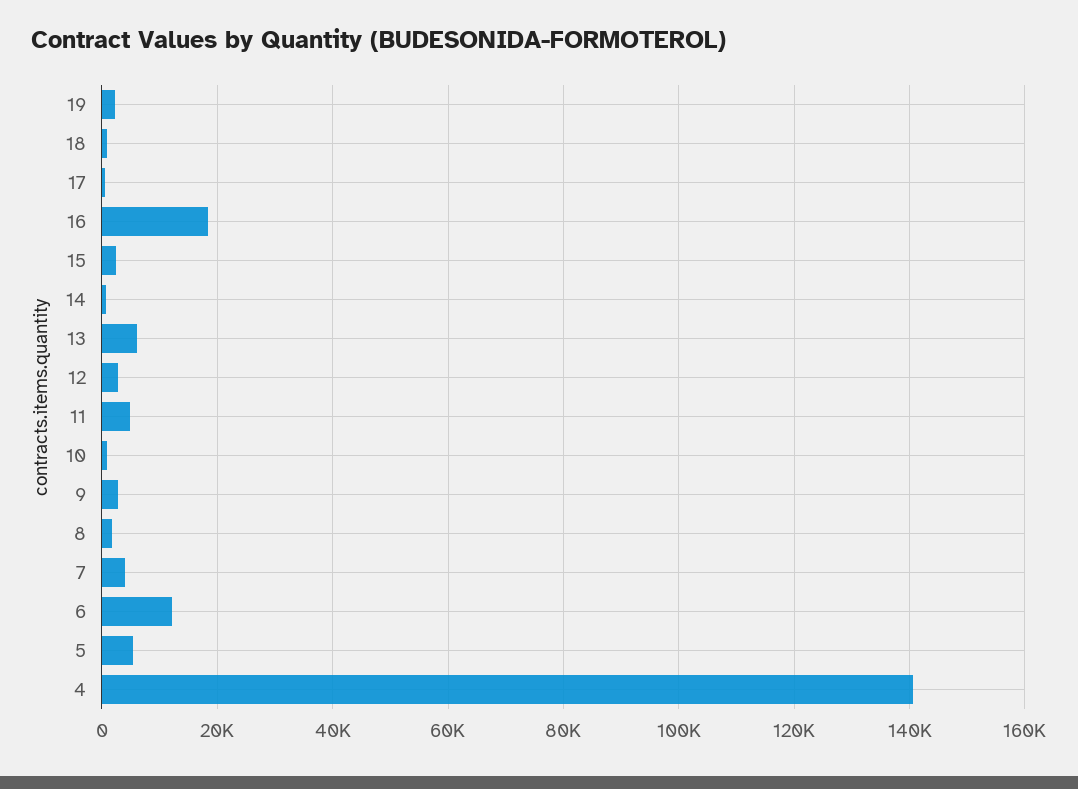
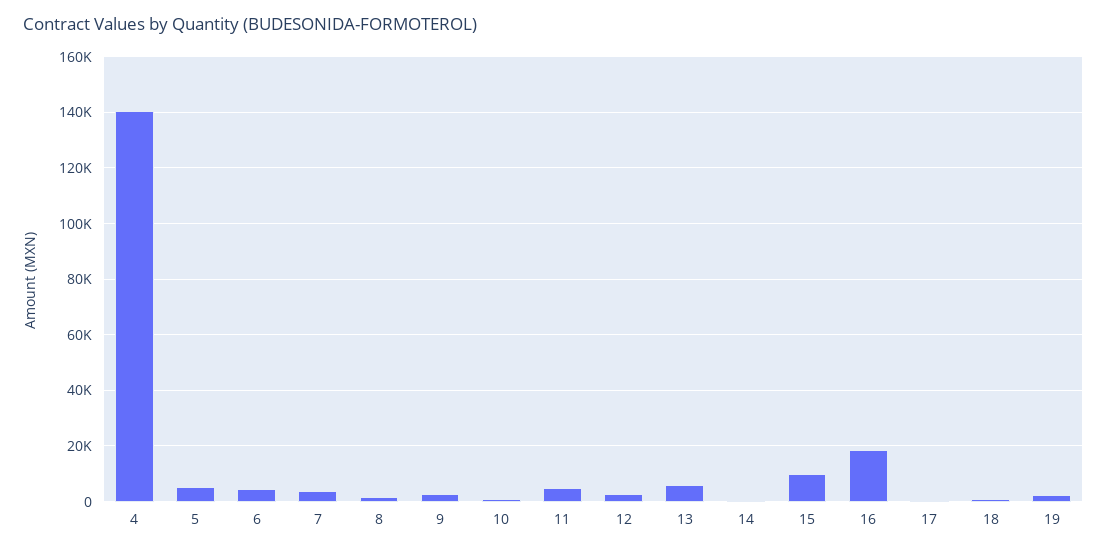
15: 2000 -> 10000
6: 12000 -> 5000

